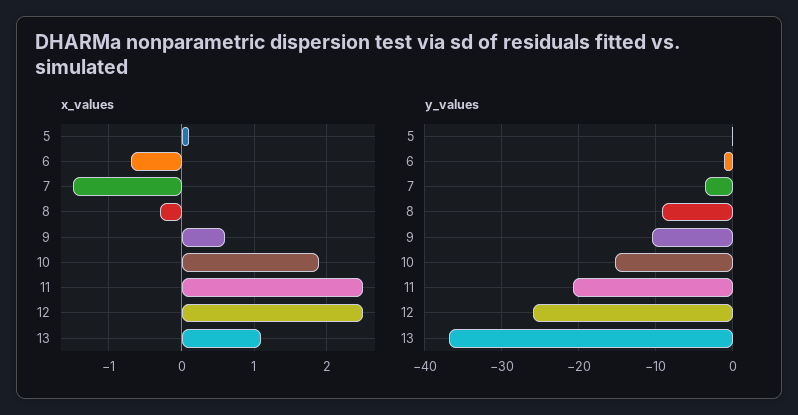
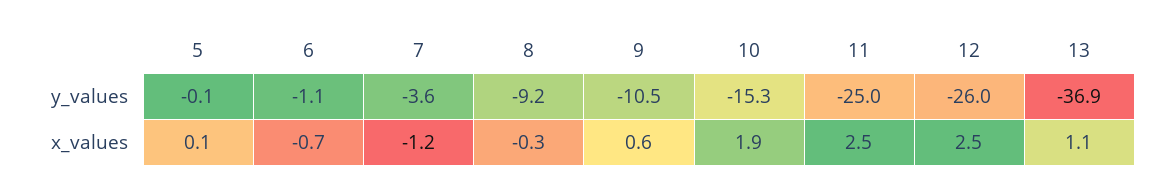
x_values, 7: -1.5 -> -1.2
y_values, 11: -21 -> -25

